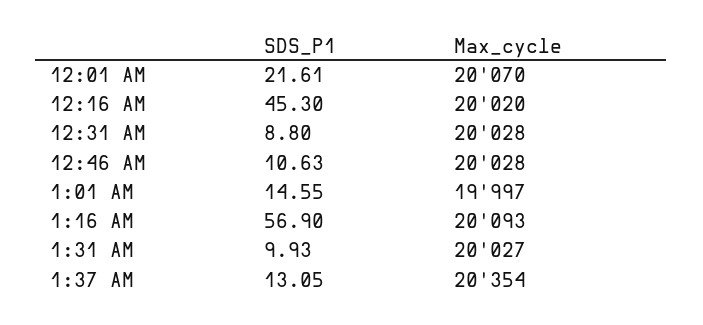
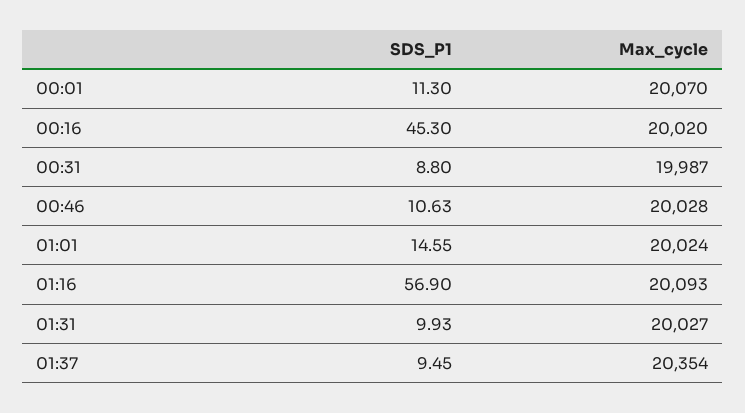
SDS_P1, 12:01 AM: 21.61 -> 11.3
Max_cycle, 12:31 AM: 20028 -> 19987
Max_cycle, 1:01 AM: 19997 -> 20024
SDS_P1, 1:37 AM: 13.05 -> 9.45

